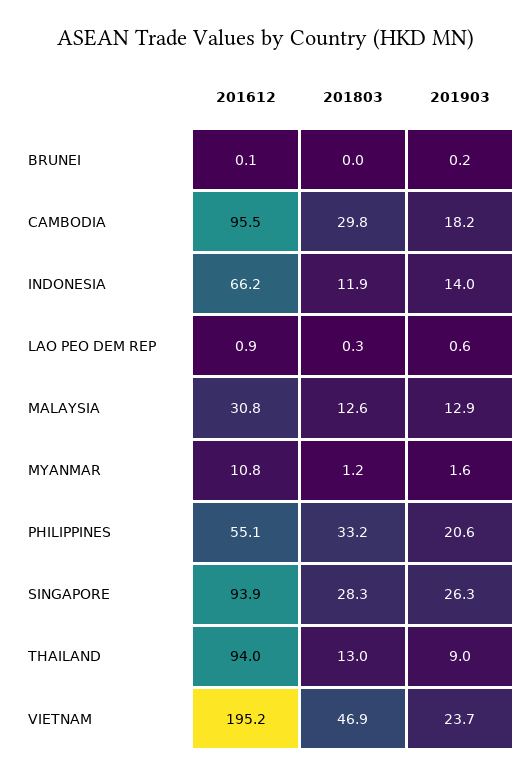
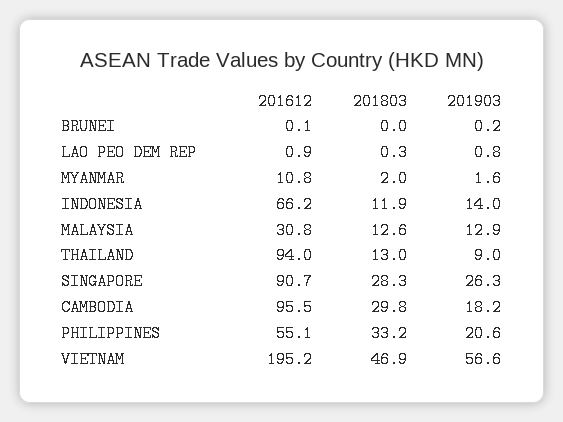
201903, LAO PEO DEM REP: 0.6 -> 0.8
201803, MYANMAR: 1.2 -> 2
201612, SINGAPORE: 93.9 -> 90.7
201903, VIETNAM: 23.7 -> 56.6

